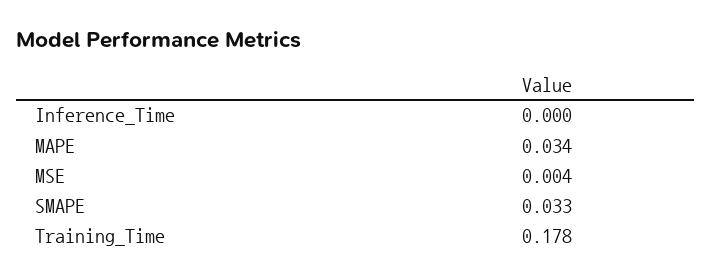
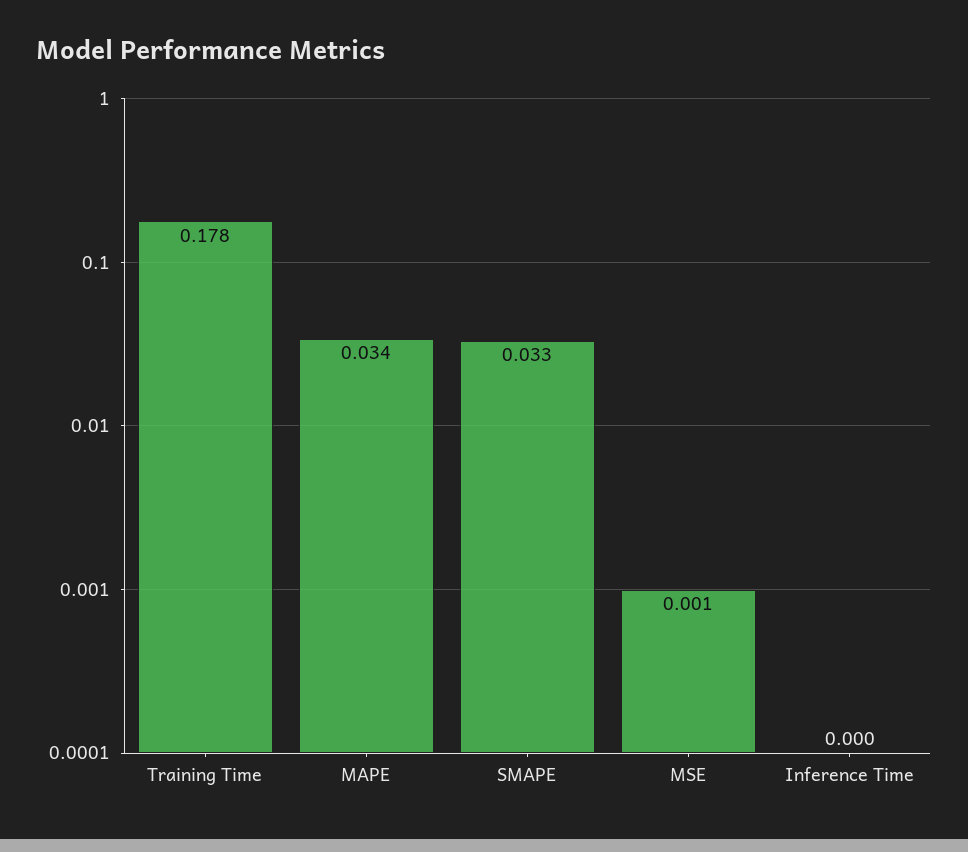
MSE: 0.004 -> 0.001

